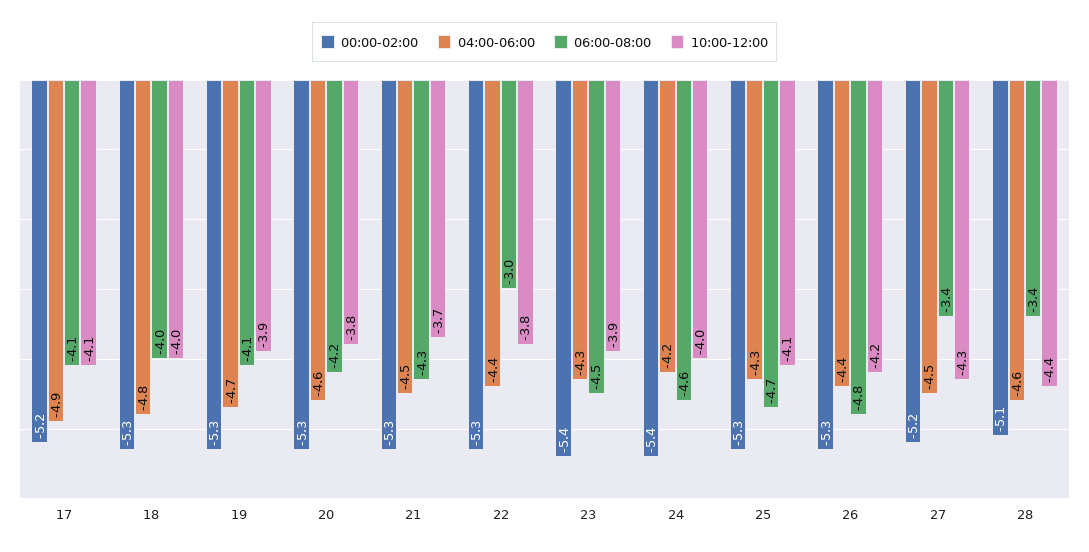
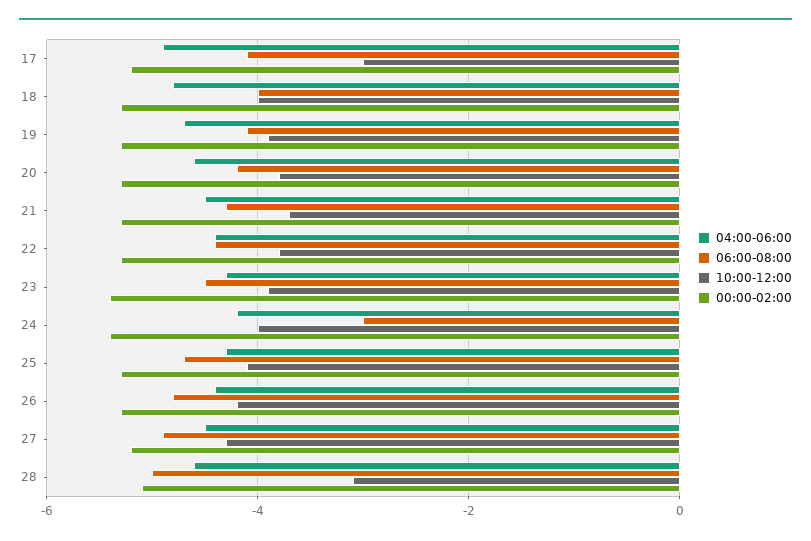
10:00-12:00, 17: -4.1 -> -3
06:00-08:00, 22: -3 -> -4.5
06:00-08:00, 24: -4.6 -> -3
06:00-08:00, 27: -3.4 -> -5
06:00-08:00, 28: -3.4 -> -5
10:00-12:00, 28: -4.4 -> -3

